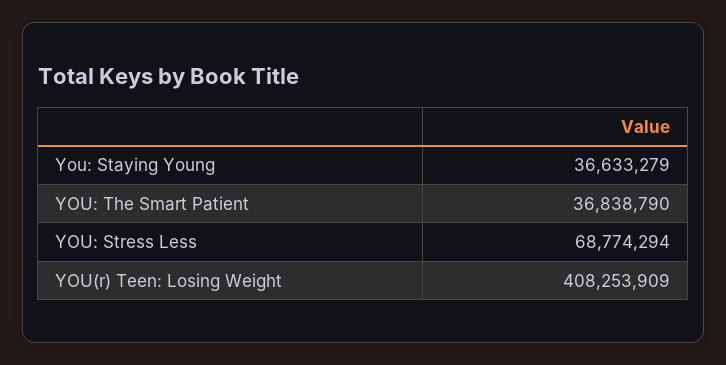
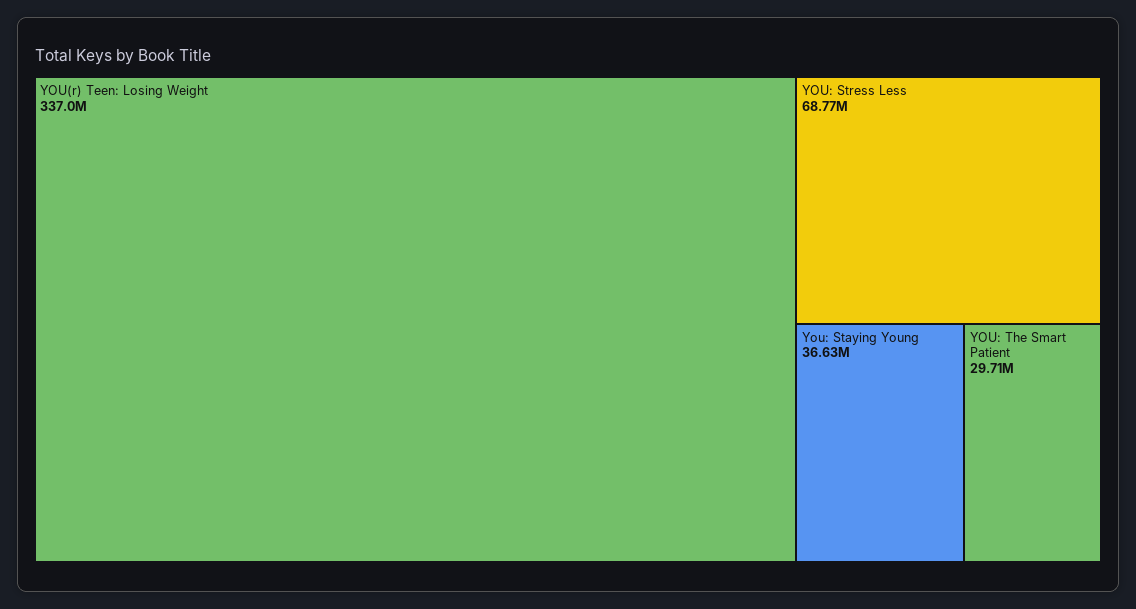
YOU: The Smart Patient: 36838790 -> 29710000
YOU(r) Teen: Losing Weight: 408253909 -> 337000000

